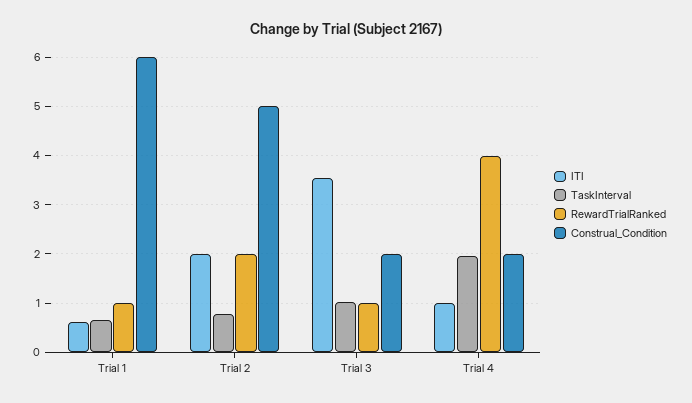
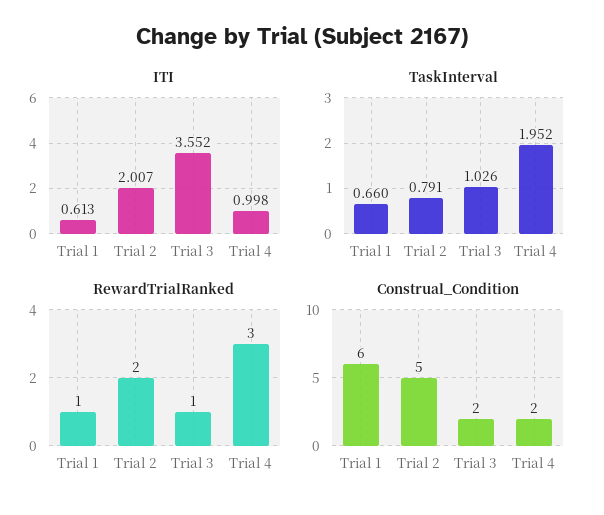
RewardTrialRanked, Trial 4: 4 -> 3

